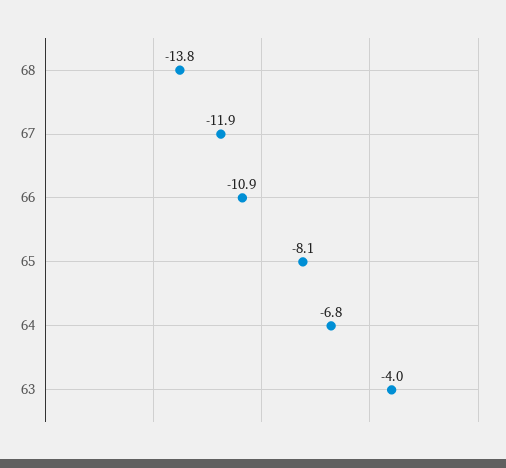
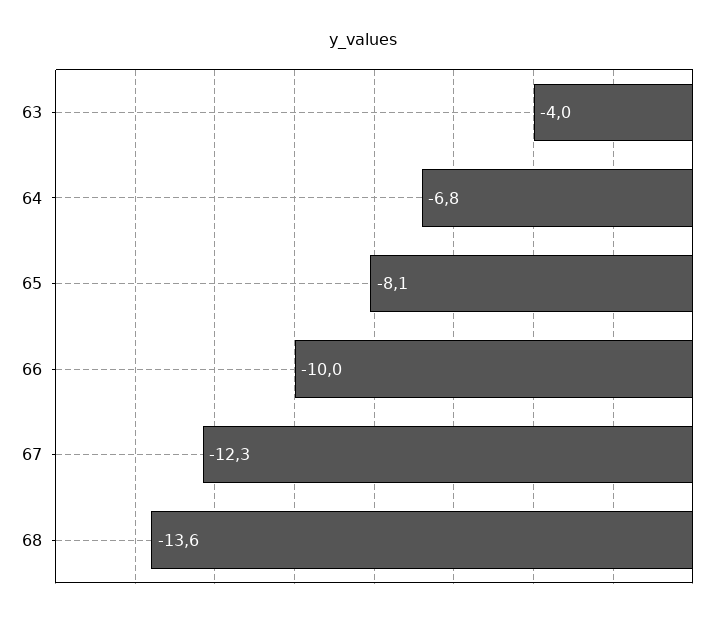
68: -13.8 -> -13.6
67: -11.9 -> -12.3
66: -10.9 -> -10

